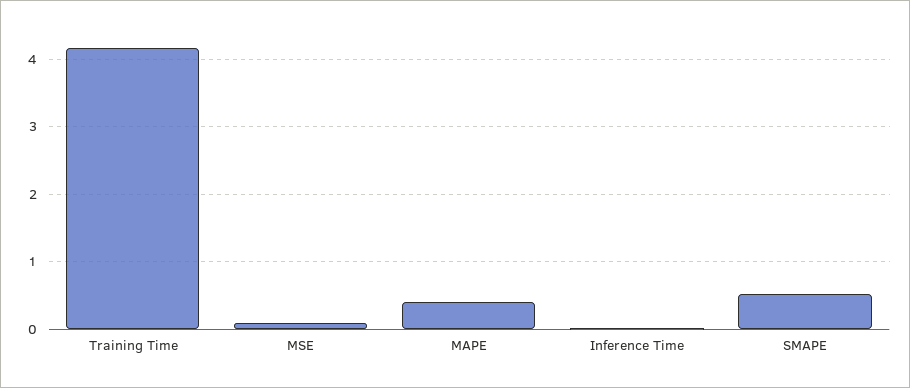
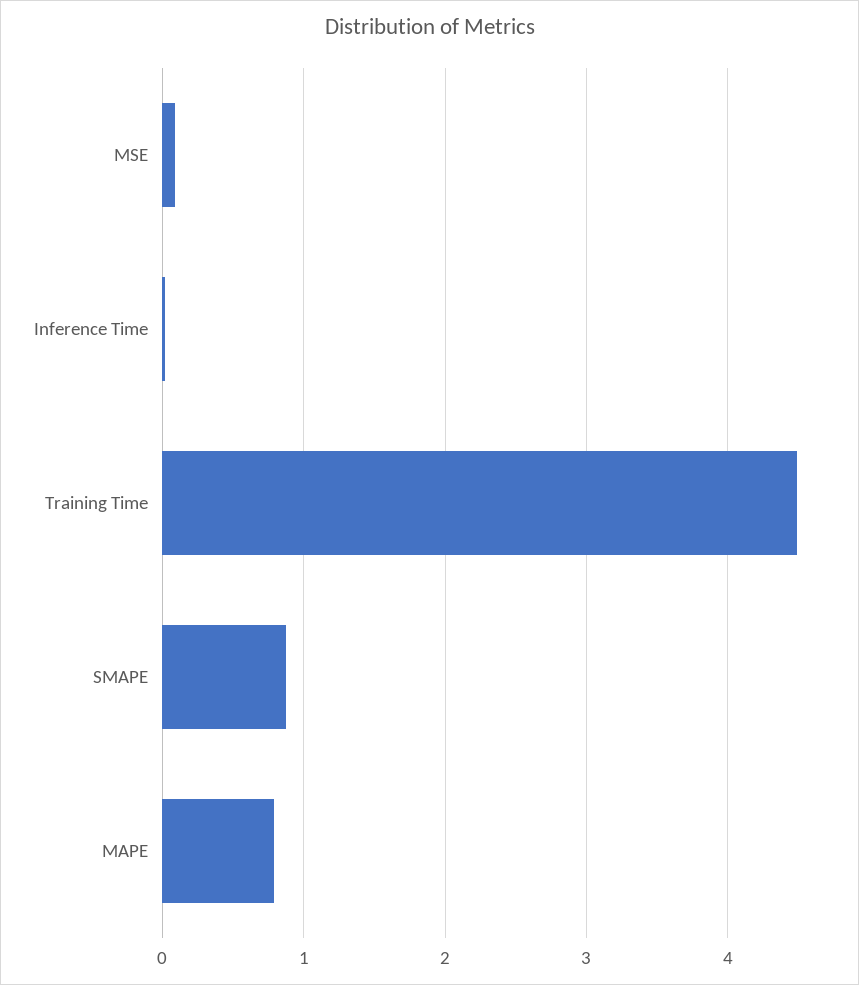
Training Time: 4.2 -> 4.5
MAPE: 0.4 -> 0.8
SMAPE: 0.5 -> 0.9

